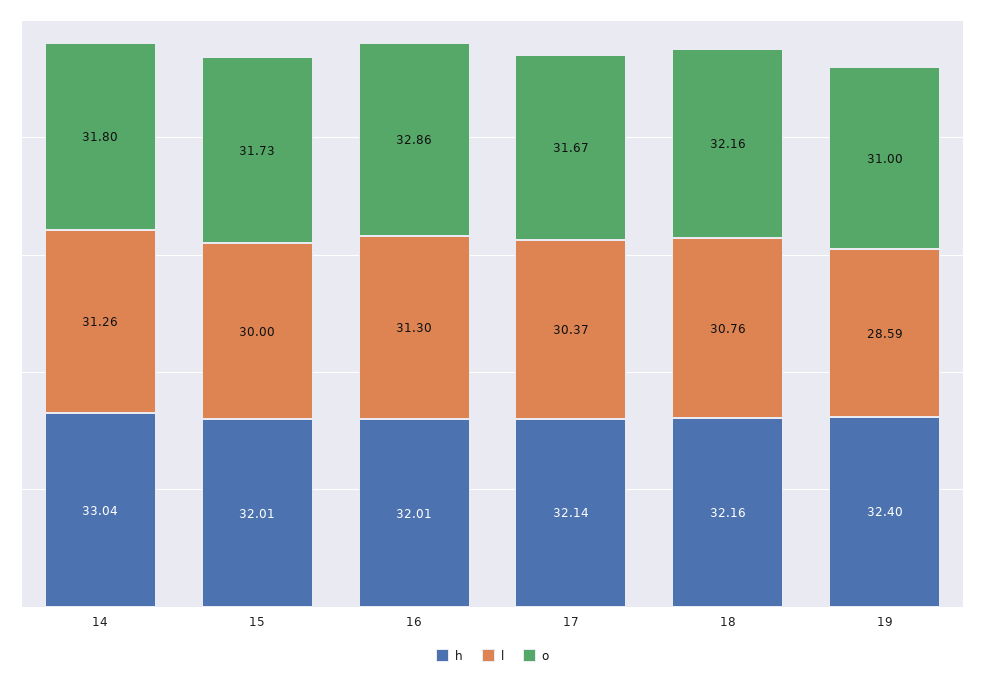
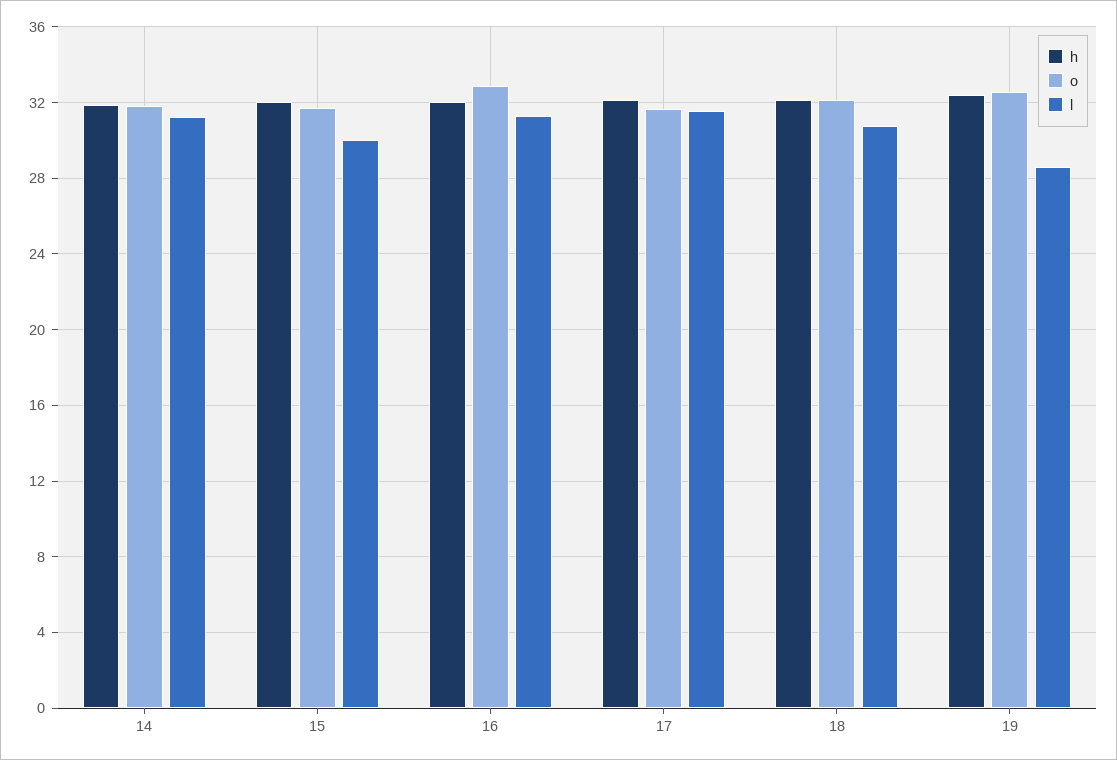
h, 14: 33.04 -> 32
l, 17: 30.37 -> 31.5
o, 19: 31 -> 32.5

